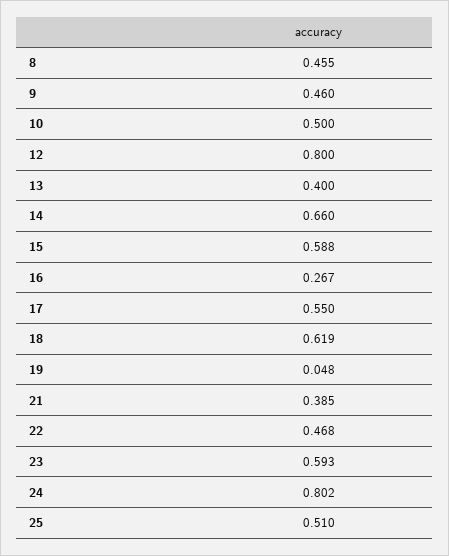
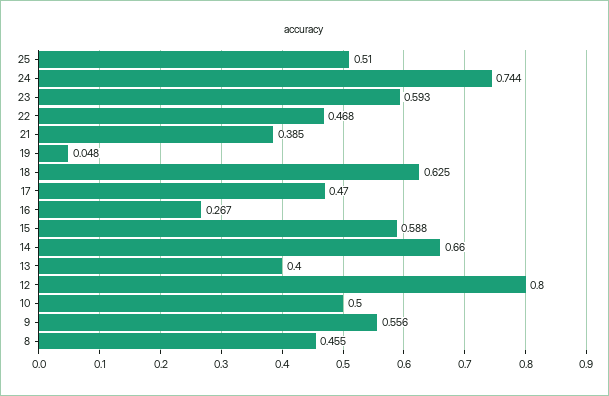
9: 0.46 -> 0.556
17: 0.55 -> 0.47
18: 0.619 -> 0.625
24: 0.802 -> 0.744

